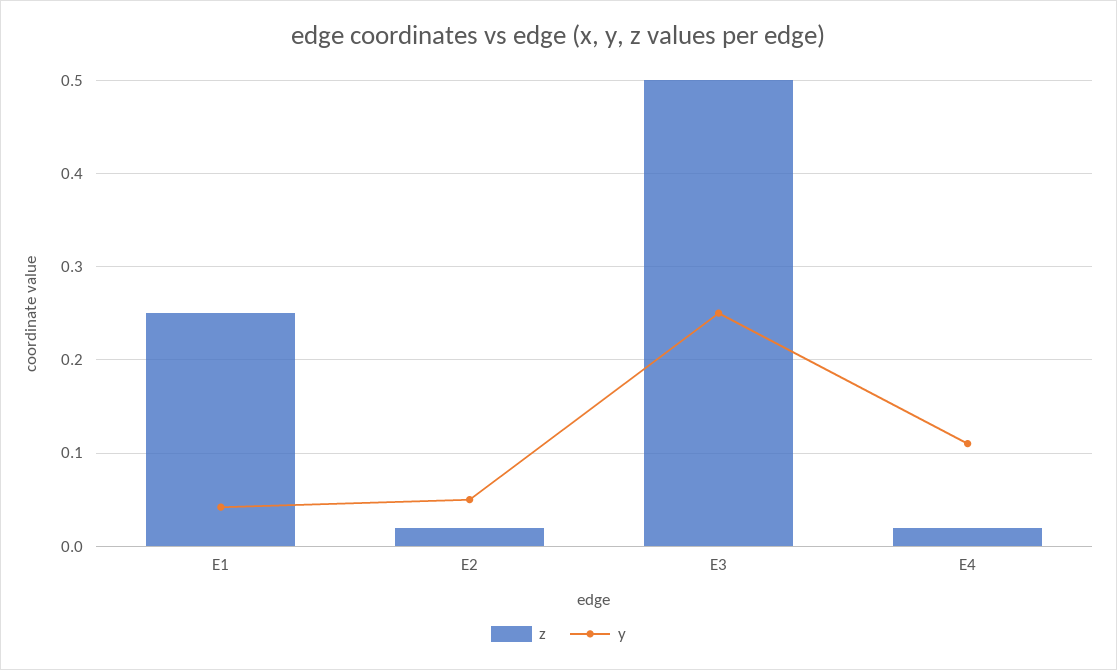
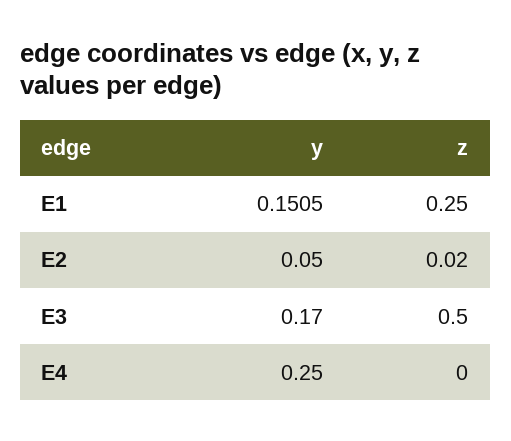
y, E1: 0.04 -> 0.1505
y, E3: 0.25 -> 0.17
z, E4: 0.02 -> 0
y, E4: 0.11 -> 0.25

